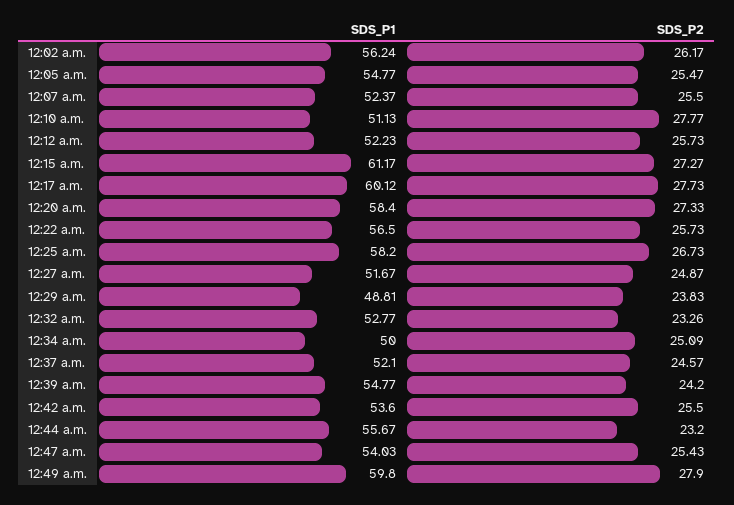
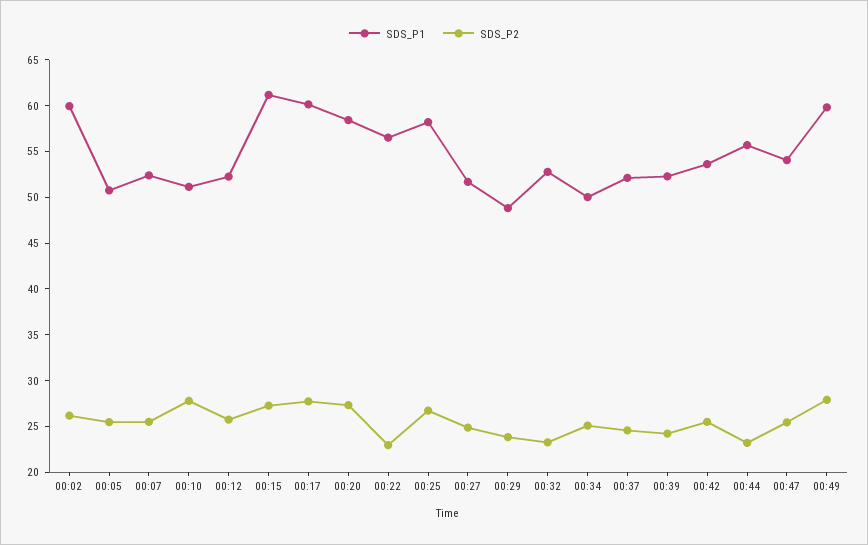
SDS_P1, 12:02 a.m.: 56.24 -> 60
SDS_P1, 12:05 a.m.: 54.77 -> 51
SDS_P2, 12:22 a.m.: 25.73 -> 23
SDS_P1, 12:39 a.m.: 54.77 -> 52

